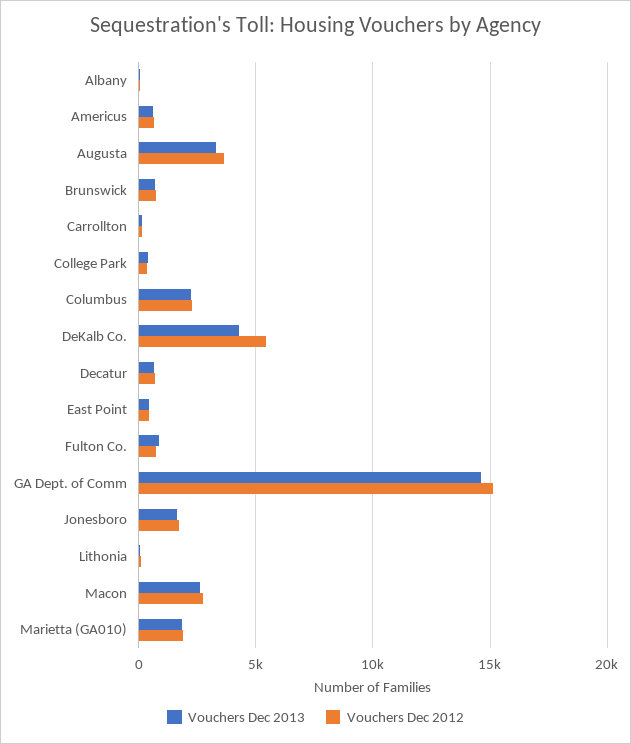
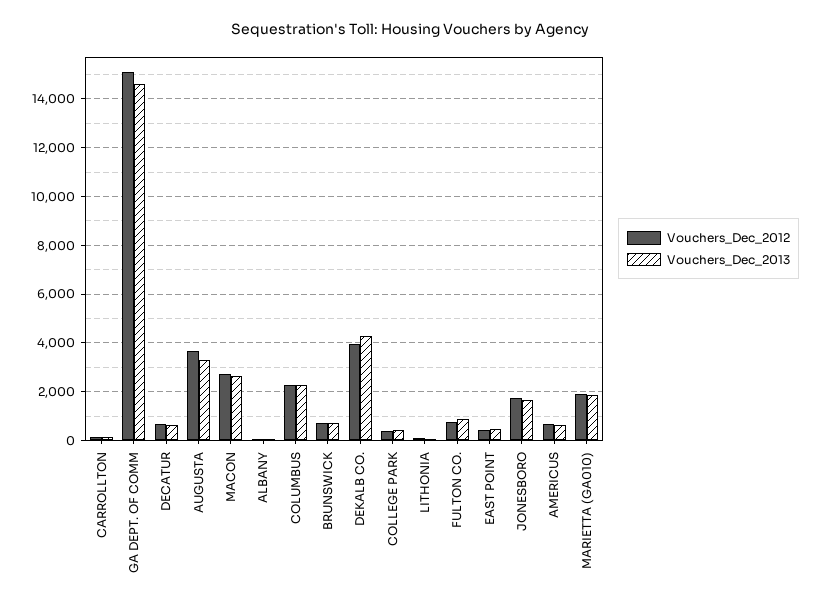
Vouchers Dec 2012, DeKalb Co.: 5500 -> 4000

